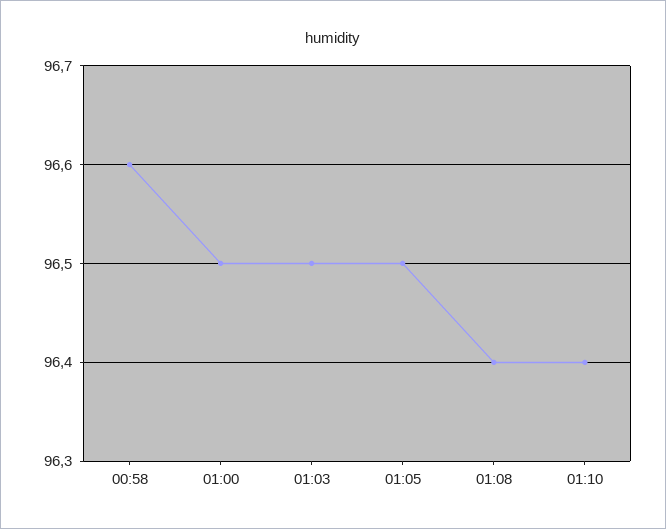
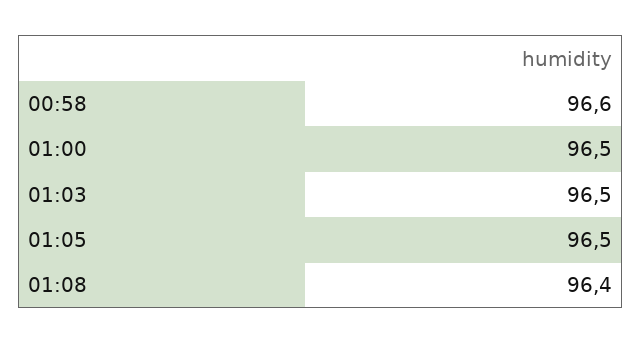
01:10: 96.4 -> none

